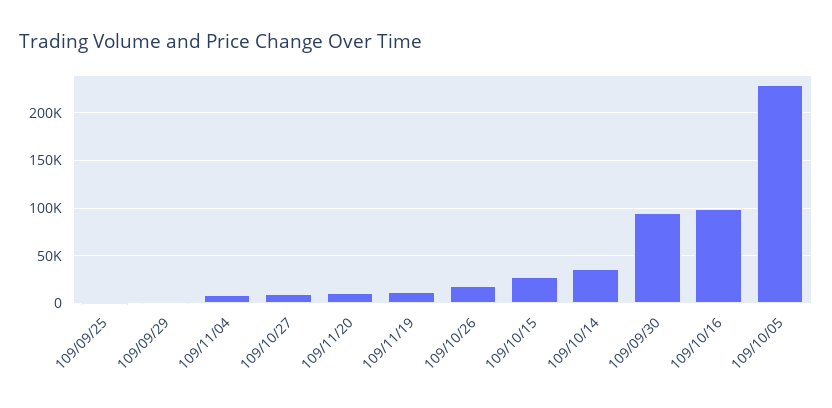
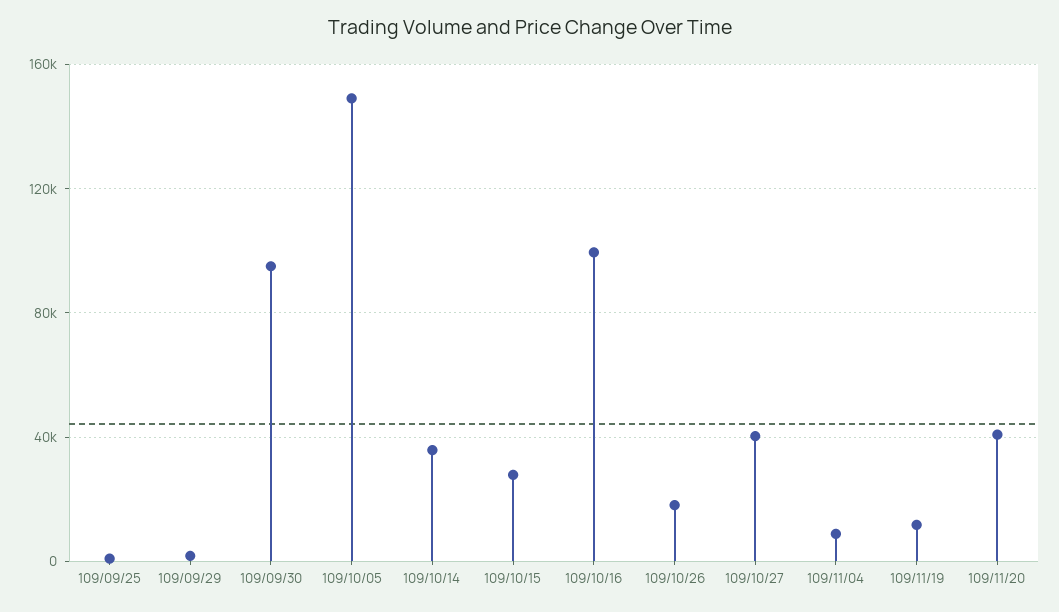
109/10/27: 10000 -> 40000
109/11/20: 10000 -> 40000
109/10/05: 230000 -> 150000

